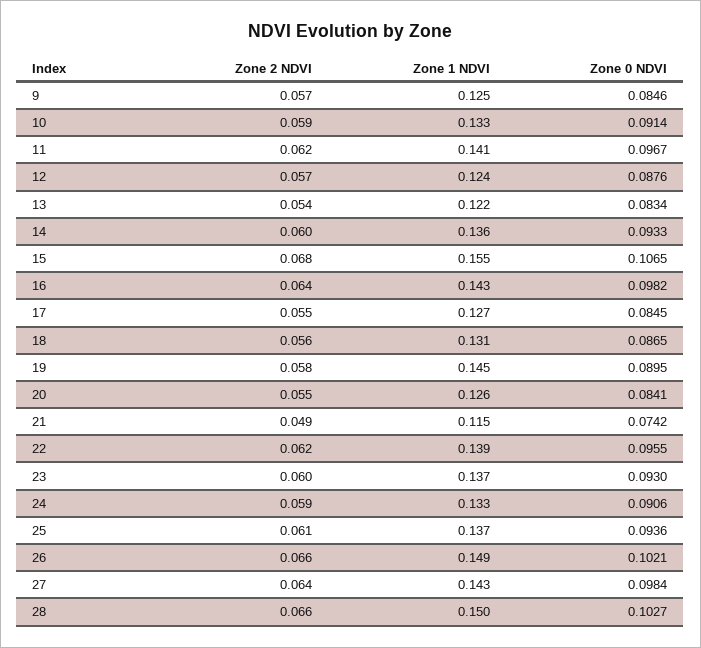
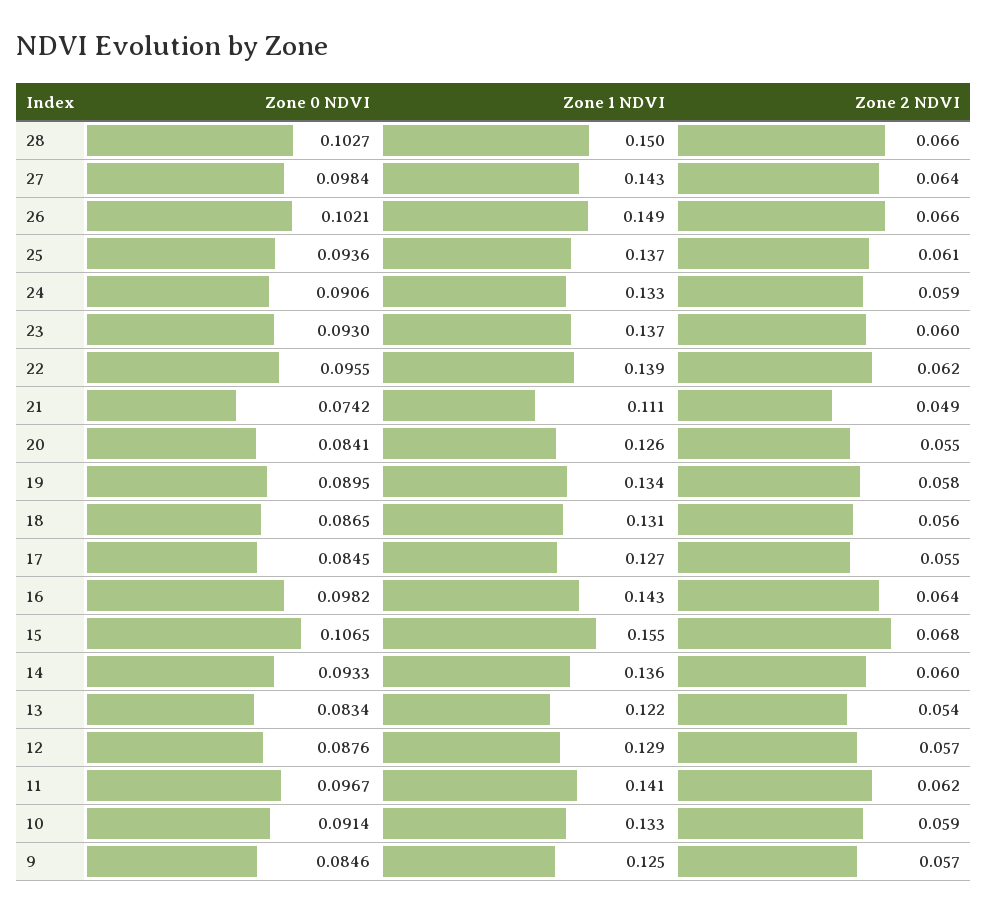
Zone 1 NDVI, 12: 0.124 -> 0.129
Zone 1 NDVI, 19: 0.145 -> 0.134
Zone 1 NDVI, 21: 0.115 -> 0.111

